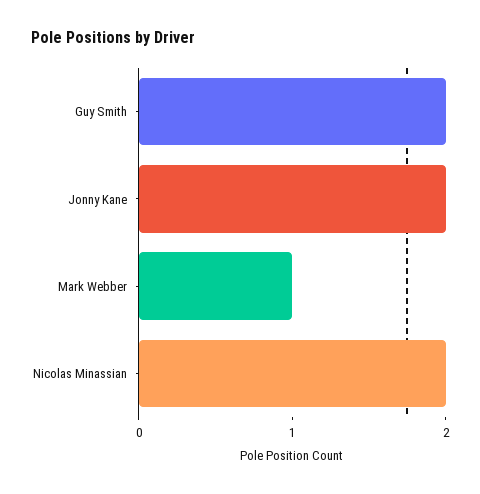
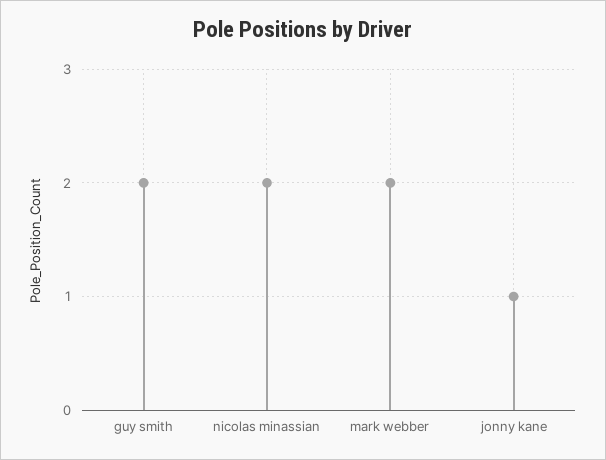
Jonny Kane: 2 -> 1
Mark Webber: 1 -> 2

